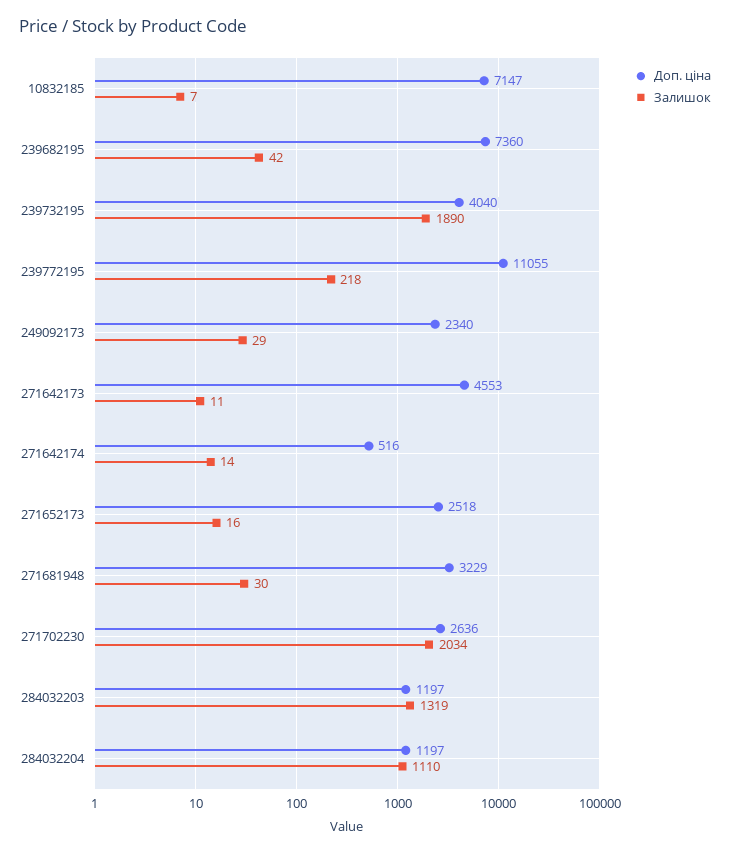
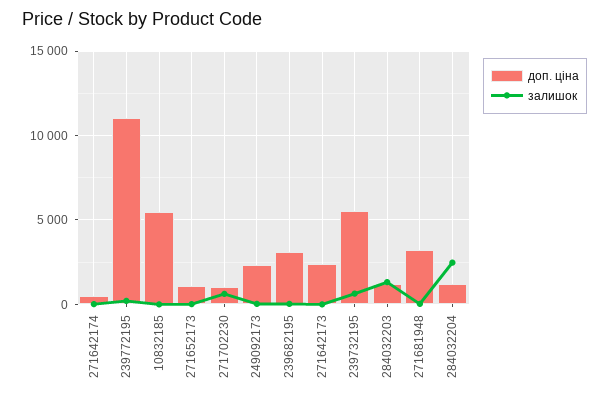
Доп. ціна, 10832185: 7147 -> 5500
Доп. ціна, 239682195: 7360 -> 3000
Доп. ціна, 239732195: 4040 -> 5500
Залишок, 239732195: 1890 -> 500
Доп. ціна, 271642173: 4553 -> 2500
Доп. ціна, 271652173: 2518 -> 1000
Доп. ціна, 271702230: 2636 -> 1000
Залишок, 271702230: 2034 -> 500
Залишок, 284032204: 1110 -> 2500

